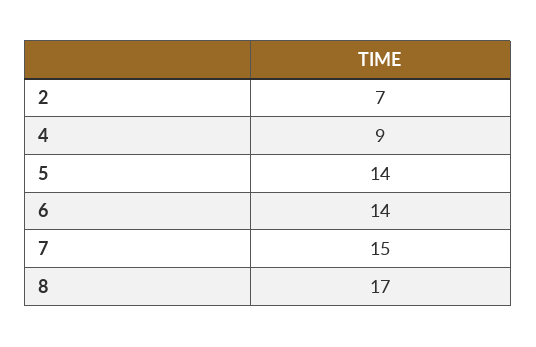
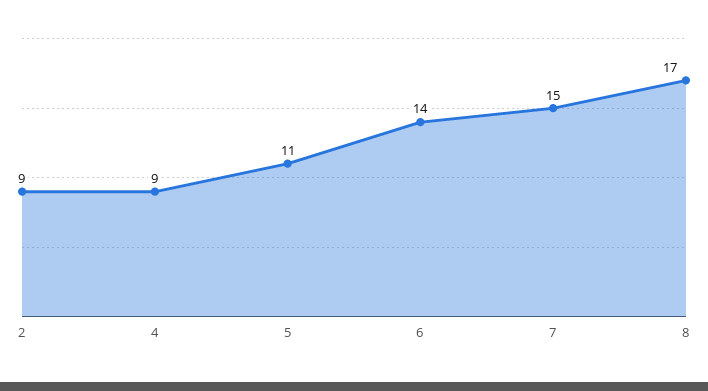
2: 7 -> 9
5: 14 -> 11

